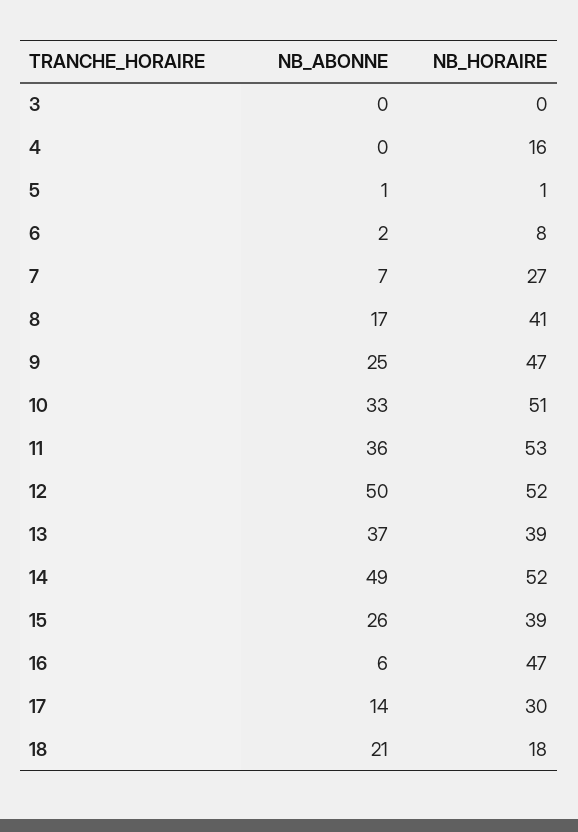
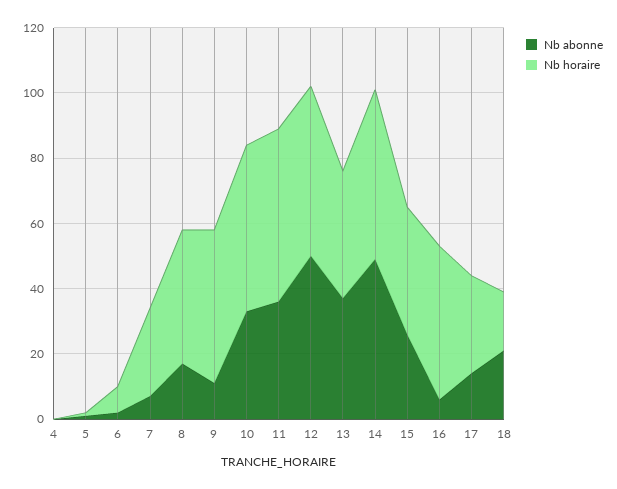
NB_ABONNE, 3: 0 -> none
NB_HORAIRE, 3: 0 -> none
NB_HORAIRE, 4: 16 -> 0
NB_ABONNE, 9: 25 -> 10

